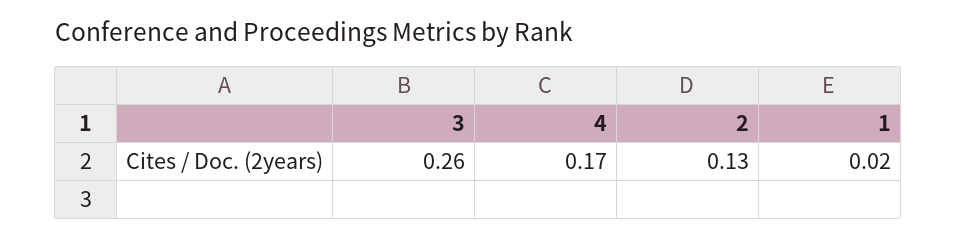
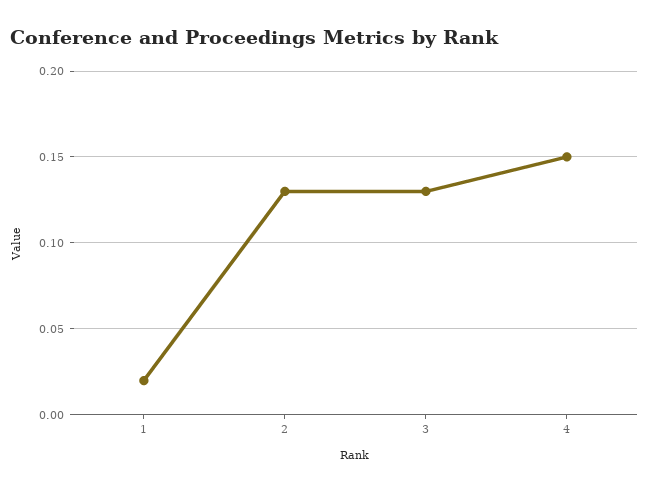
3: 0.26 -> 0.13
4: 0.17 -> 0.15

